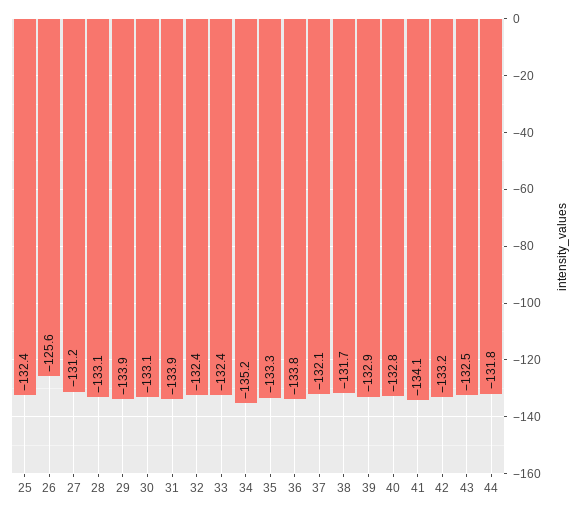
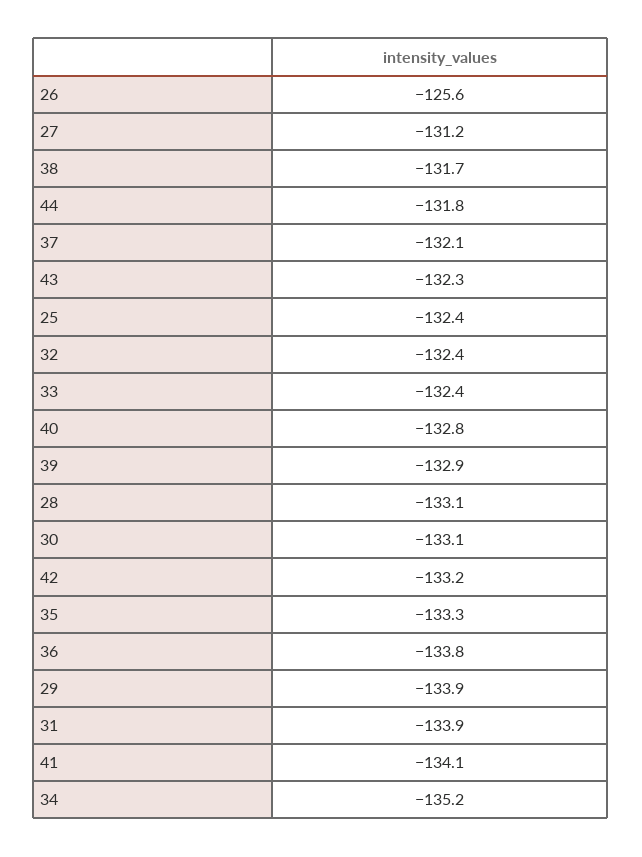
43: -132.5 -> -132.3

